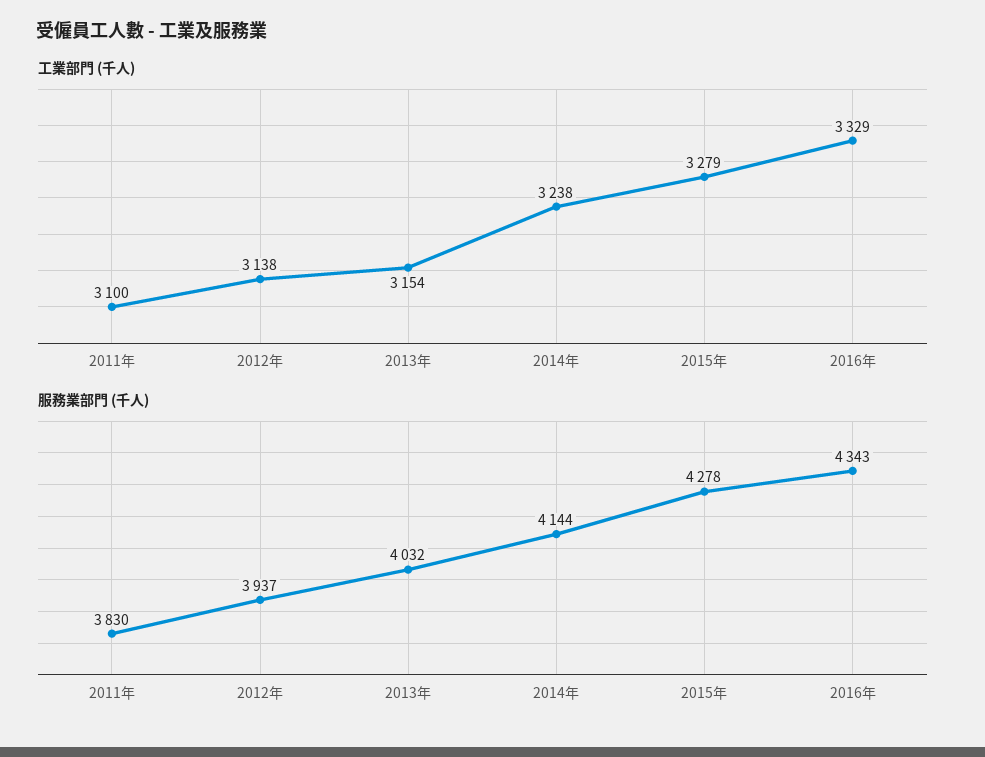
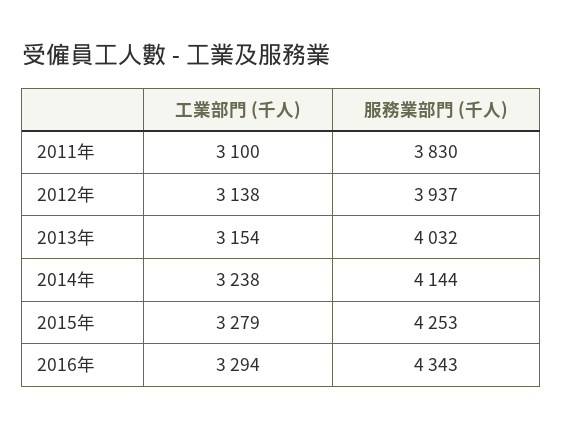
工業部門 (千人), 2016年: 3329 -> 3294
服務業部門 (千人), 2015年: 4278 -> 4253

